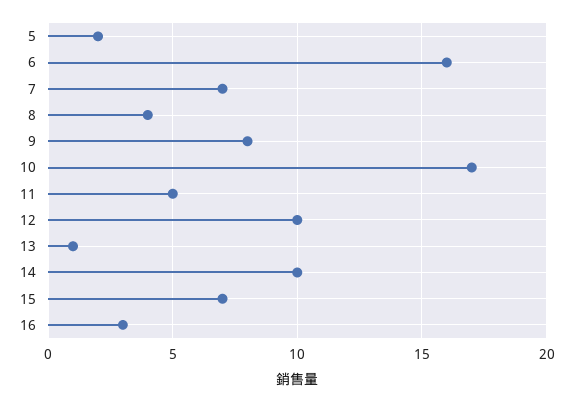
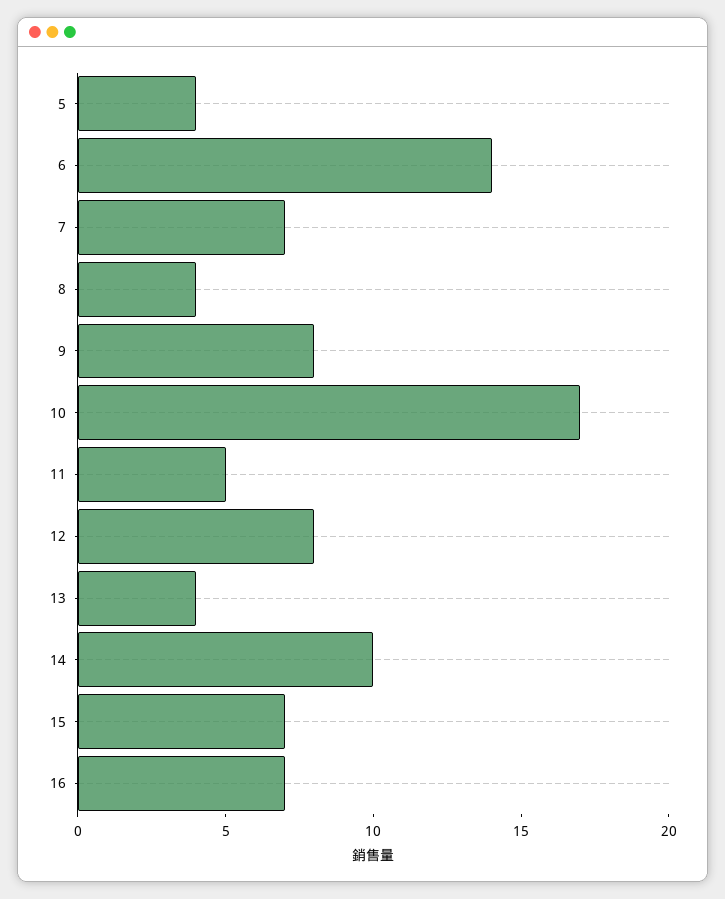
5: 2 -> 4
6: 16 -> 14
12: 10 -> 8
13: 1 -> 4
16: 3 -> 7

